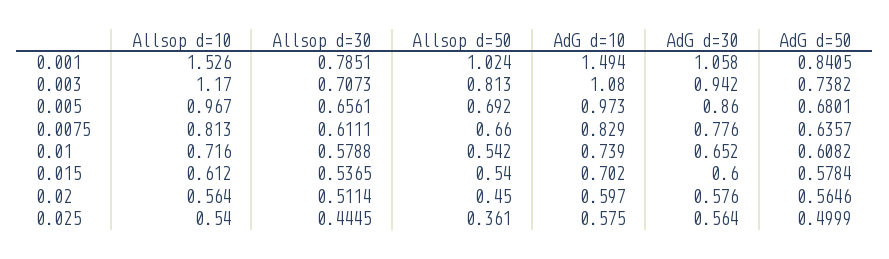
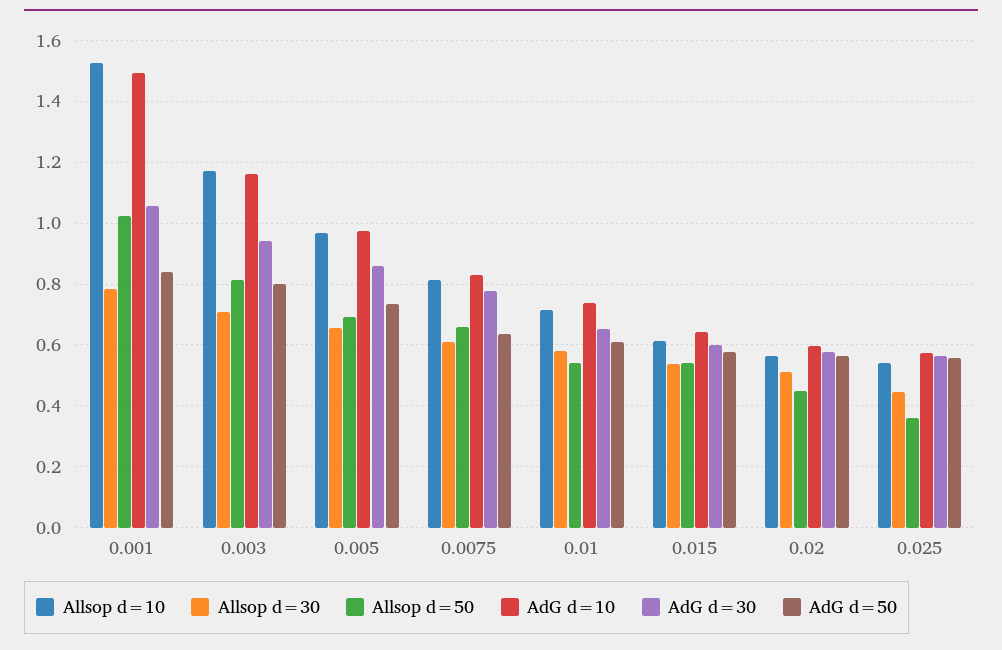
AdG d=10, 0.003: 1.08 -> 1.16
AdG d=50, 0.003: 0.7382 -> 0.8
AdG d=50, 0.005: 0.6801 -> 0.74
AdG d=10, 0.015: 0.702 -> 0.64
AdG d=50, 0.025: 0.4999 -> 0.56

